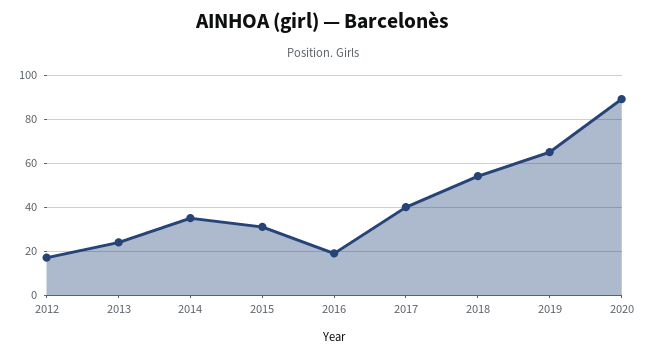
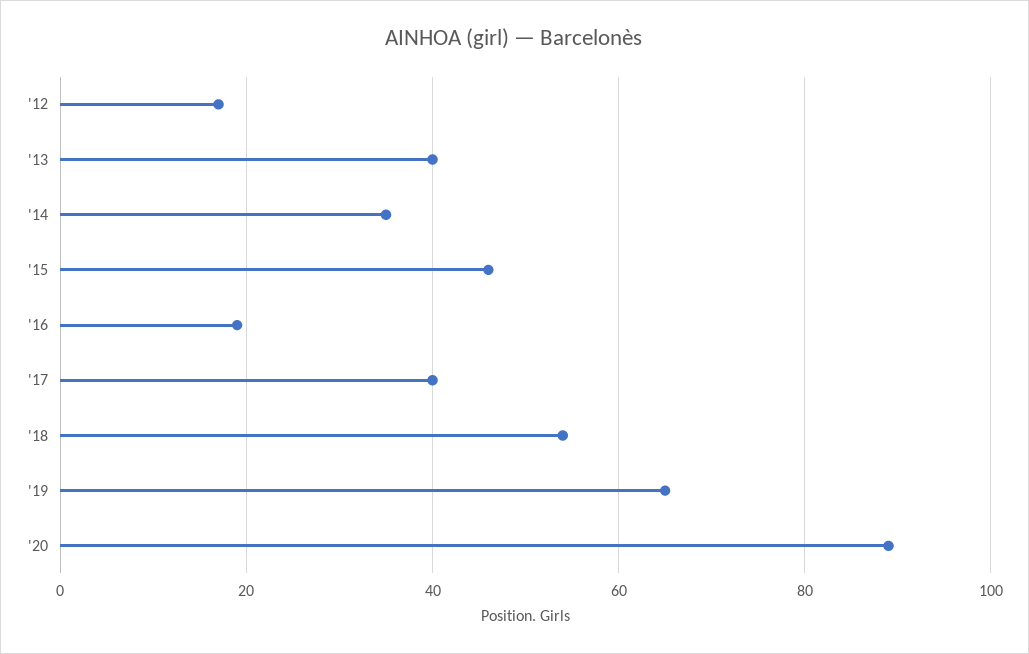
2013: 25 -> 40
2015: 30 -> 45

